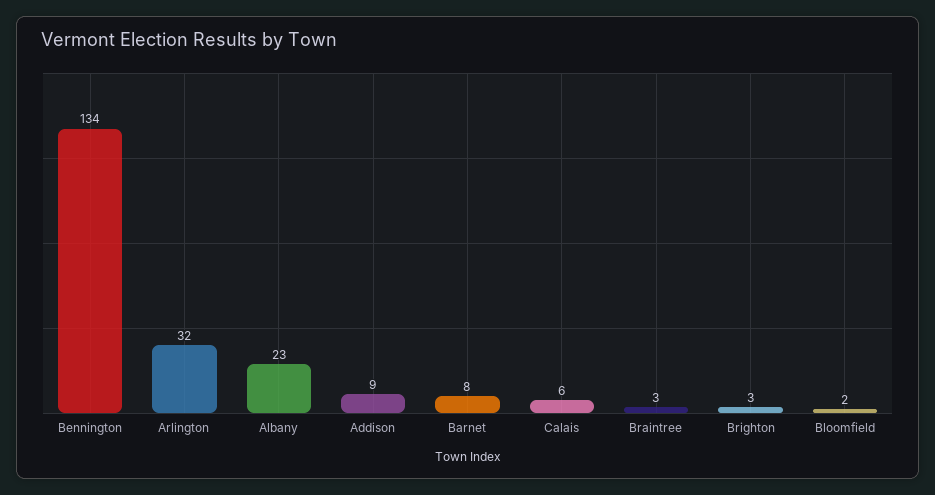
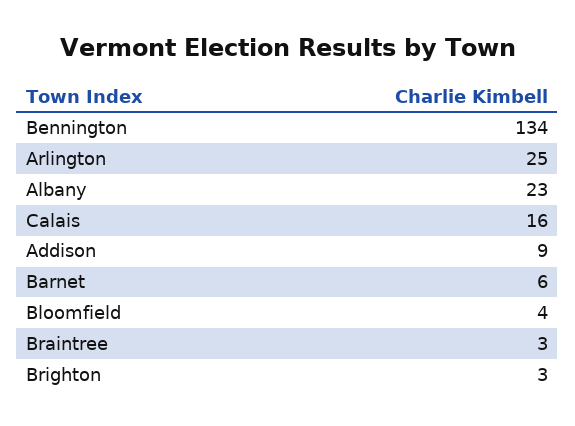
Arlington: 32 -> 25
Barnet: 8 -> 6
Calais: 6 -> 16
Bloomfield: 2 -> 4

